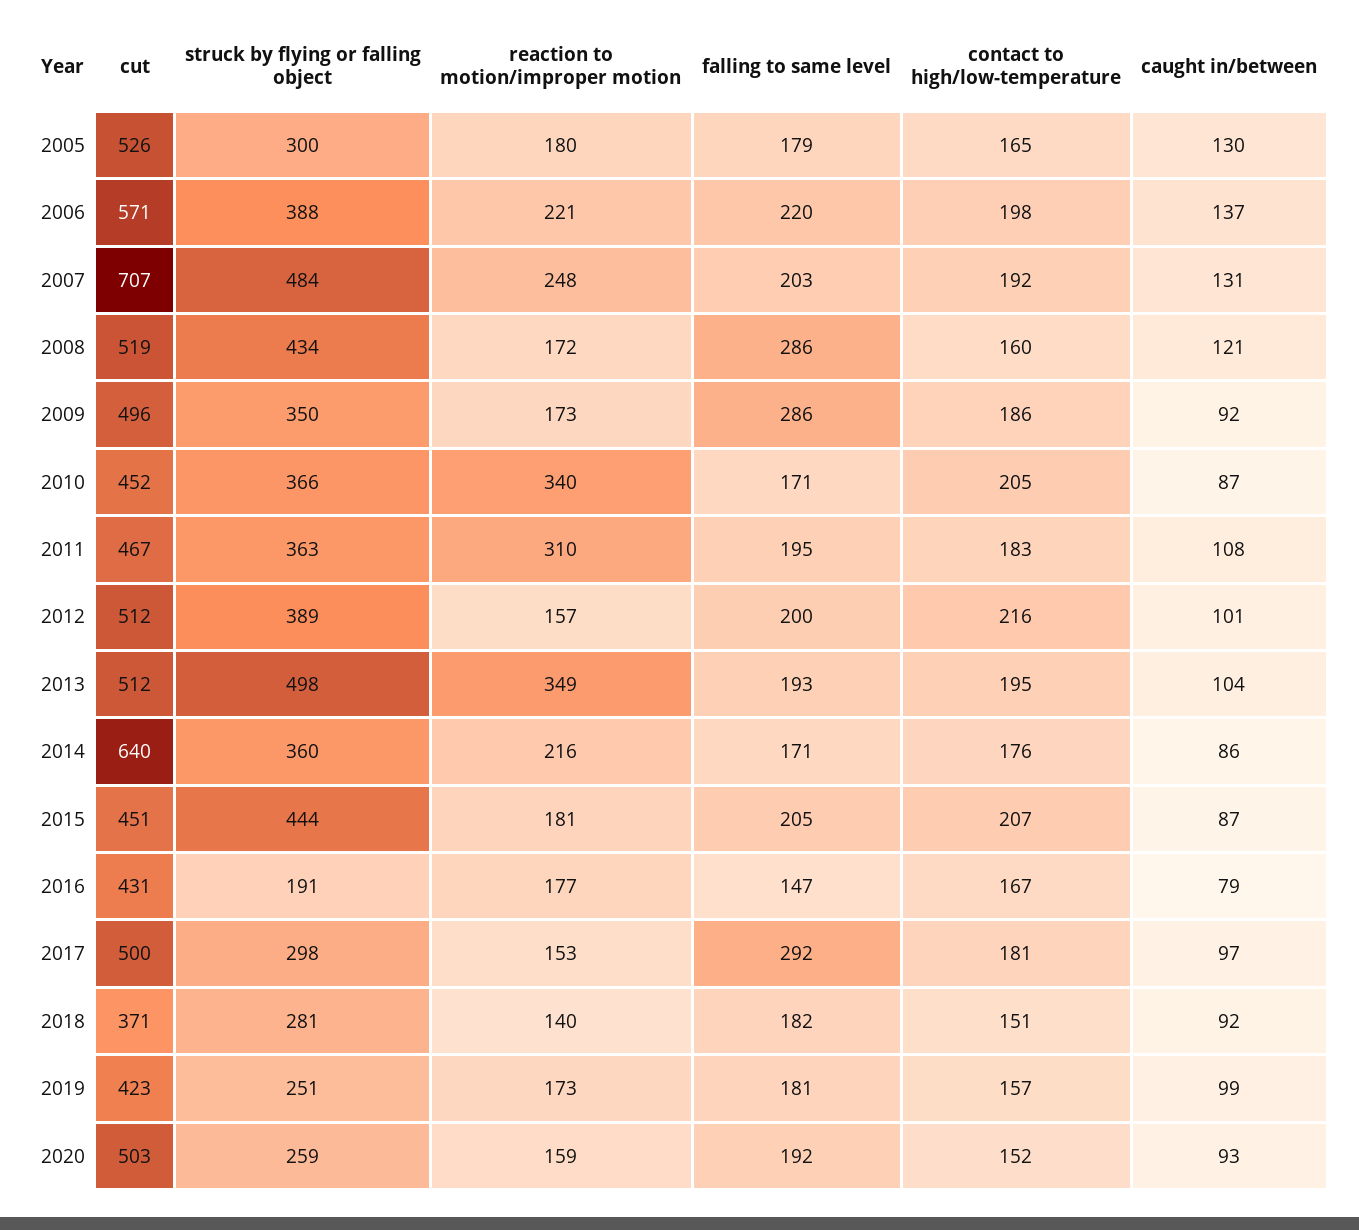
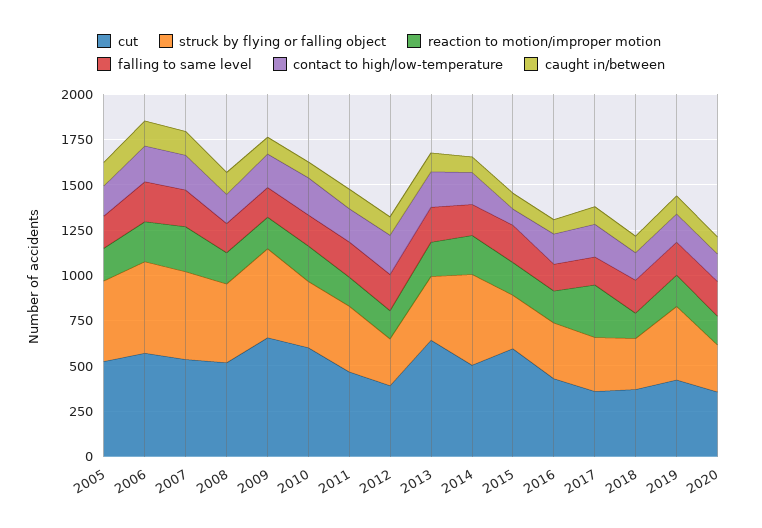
struck by flying or falling object, 2005: 300 -> 450
struck by flying or falling object, 2006: 388 -> 500
cut, 2007: 707 -> 550
falling to same level, 2008: 286 -> 150
cut, 2009: 496 -> 650
struck by flying or falling object, 2009: 350 -> 500
falling to same level, 2009: 286 -> 150
cut, 2010: 452 -> 600
reaction to motion/improper motion, 2010: 340 -> 200
reaction to motion/improper motion, 2011: 310 -> 150
cut, 2012: 512 -> 400
struck by flying or falling object, 2012: 389 -> 250
cut, 2013: 512 -> 650
struck by flying or falling object, 2013: 498 -> 350
reaction to motion/improper motion, 2013: 349 -> 200
cut, 2014: 640 -> 500
struck by flying or falling object, 2014: 360 -> 500
cut, 2015: 451 -> 600
struck by flying or falling object, 2015: 444 -> 300
contact to high/low-temperature, 2015: 207 -> 100
struck by flying or falling object, 2016: 191 -> 300
cut, 2017: 500 -> 350
reaction to motion/improper motion, 2017: 153 -> 300
falling to same level, 2017: 292 -> 150
struck by flying or falling object, 2019: 251 -> 400
cut, 2020: 503 -> 350

